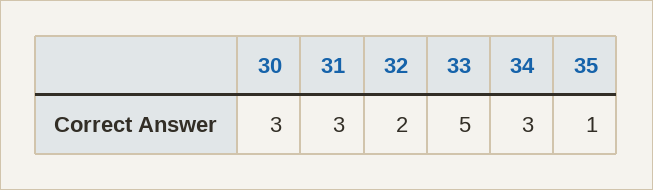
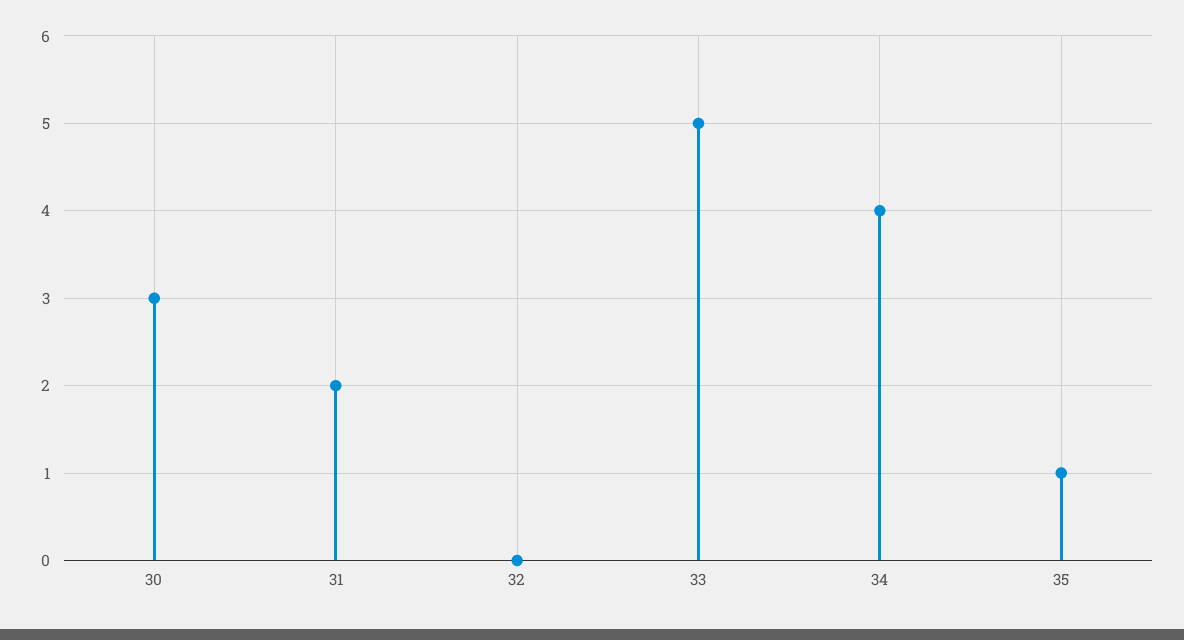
31: 3 -> 2
32: 2 -> 0
34: 3 -> 4

